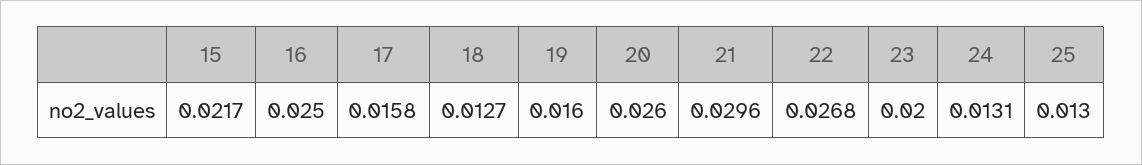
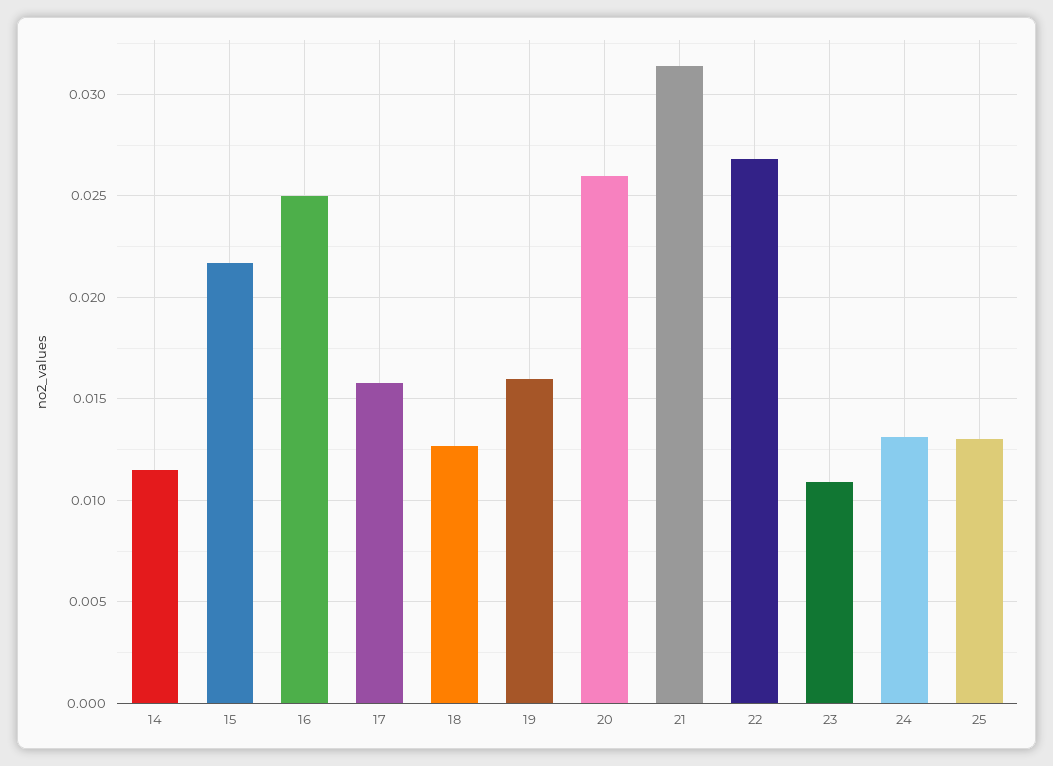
21: 0.0296 -> 0.0315
23: 0.02 -> 0.011
14: none -> 0.0115

